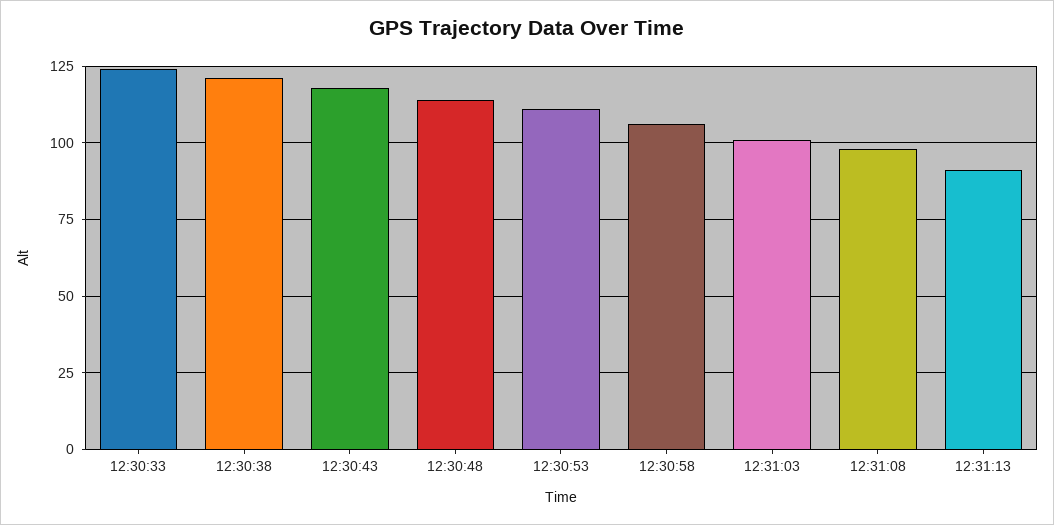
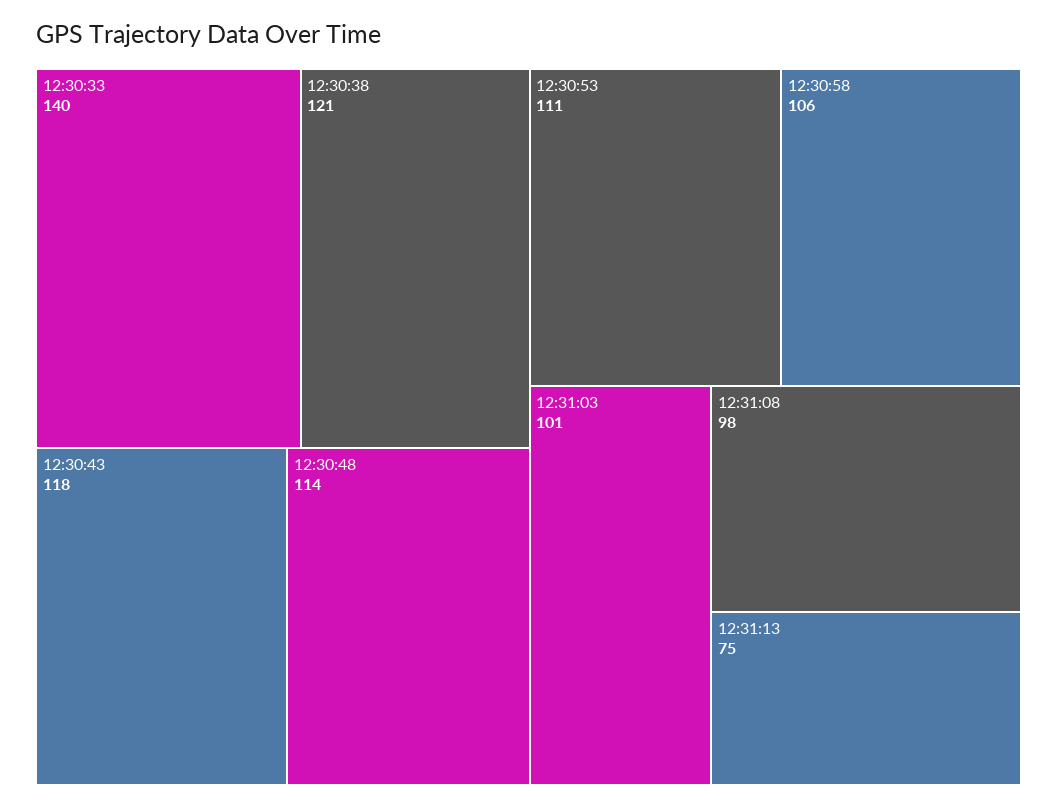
12:30:33: 125 -> 140
12:31:13: 90 -> 75

